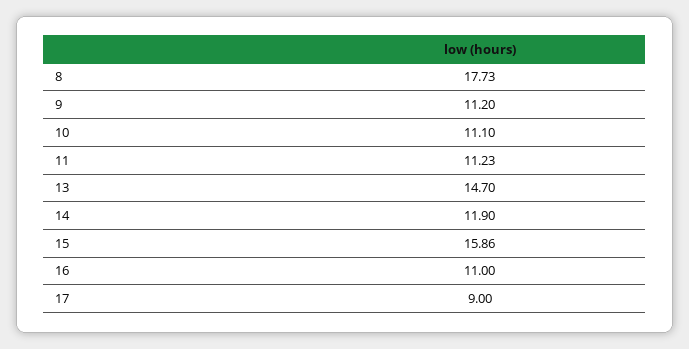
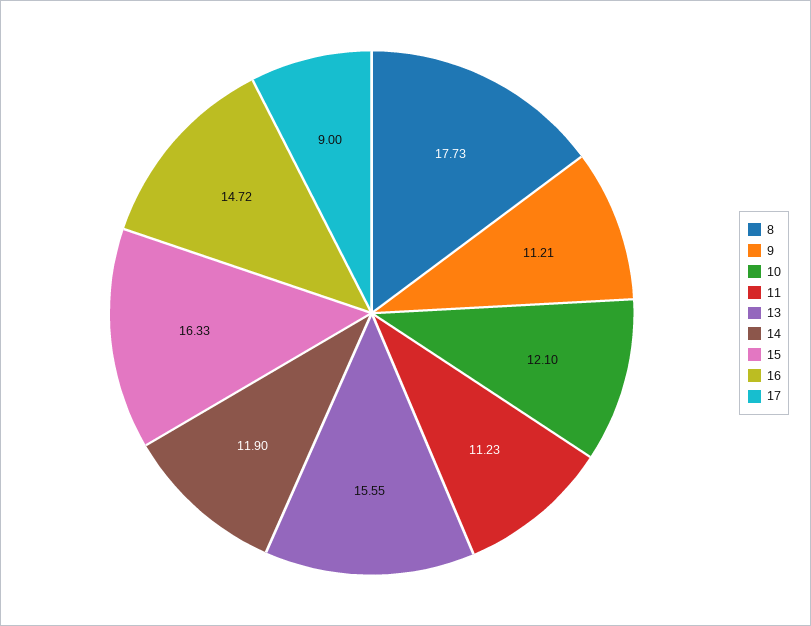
9: 11.2 -> 11.21
10: 11.1 -> 12.1
13: 14.7 -> 15.55
15: 15.86 -> 16.33
16: 11 -> 14.72

